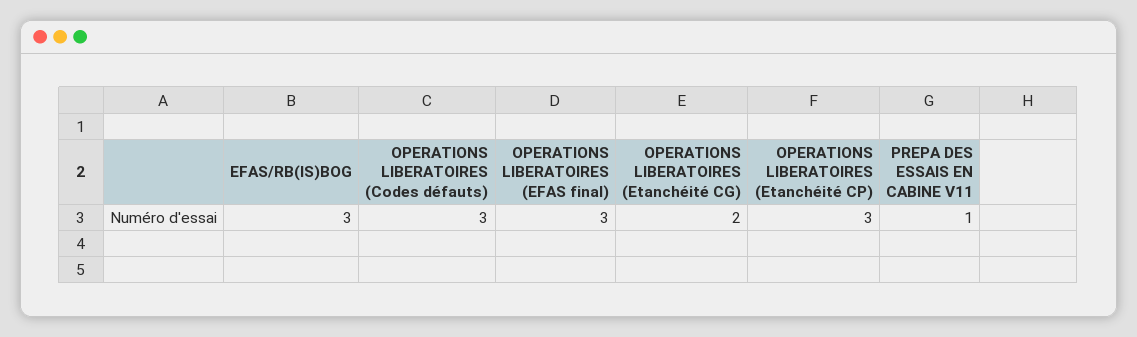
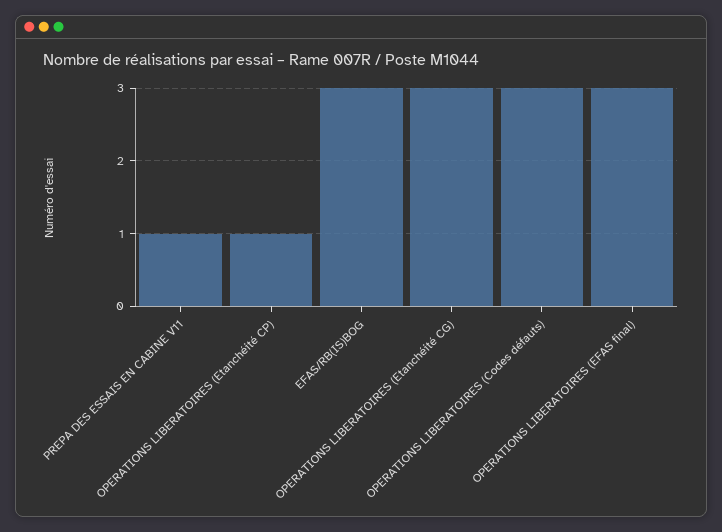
OPERATIONS LIBERATOIRES (Etanchéité CG): 2 -> 3
OPERATIONS LIBERATOIRES (Etanchéité CP): 3 -> 1

